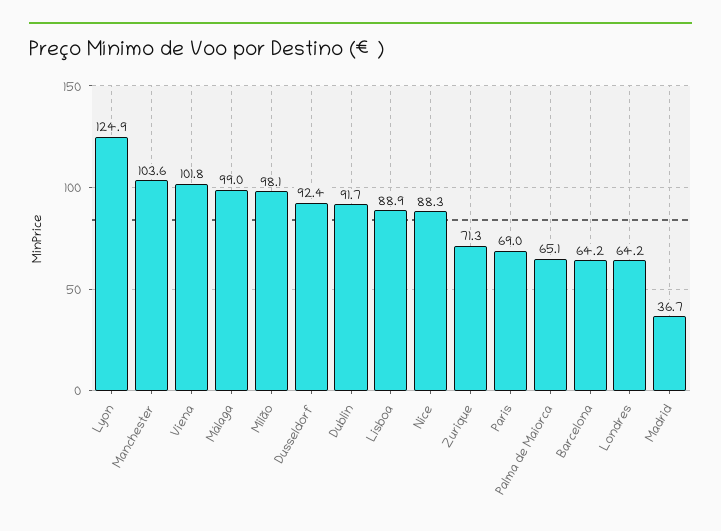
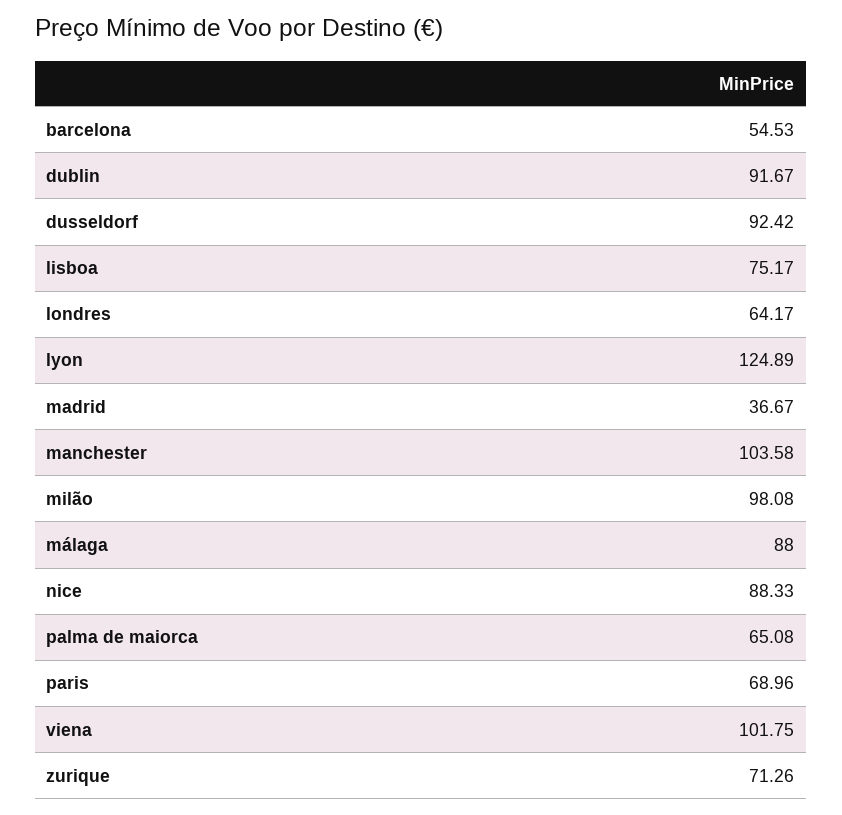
Málaga: 99 -> 88
Lisboa: 88.9 -> 75.17
Barcelona: 64.2 -> 54.53

